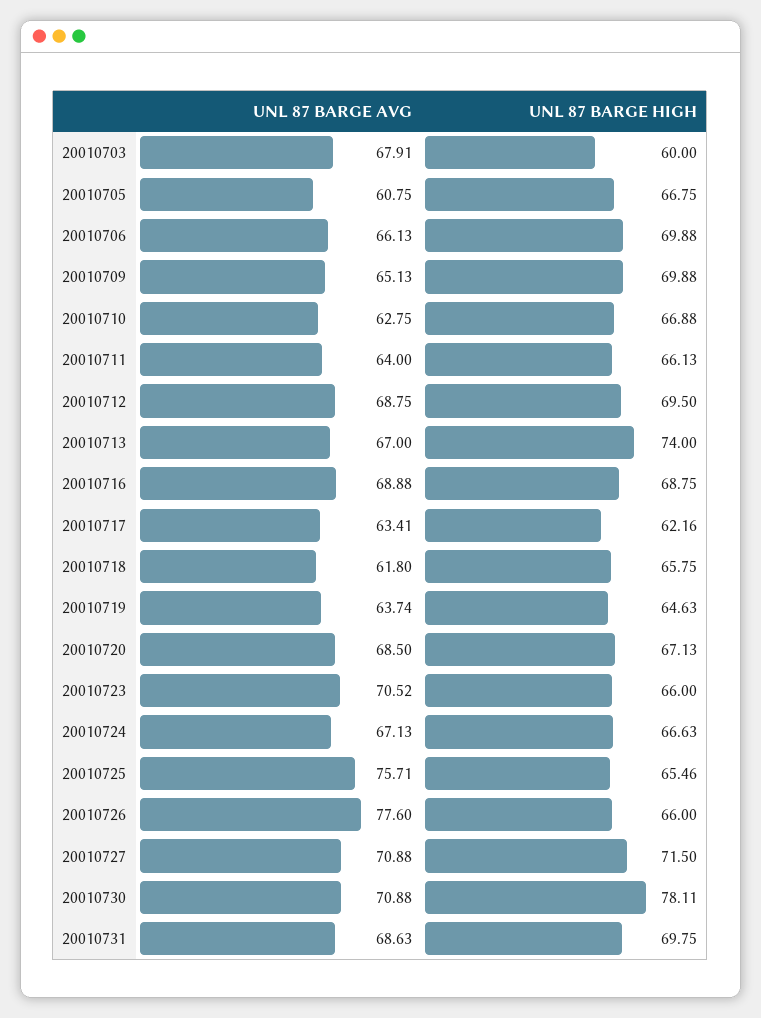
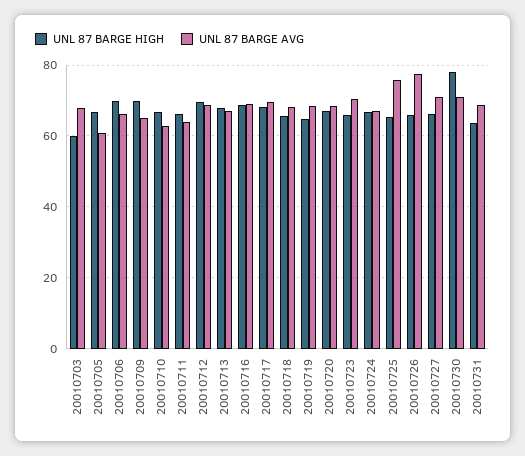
UNL 87 BARGE HIGH, 20010713: 74 -> 68
UNL 87 BARGE AVG, 20010717: 63.41 -> 70
UNL 87 BARGE HIGH, 20010717: 62.16 -> 68
UNL 87 BARGE AVG, 20010718: 61.8 -> 68
UNL 87 BARGE AVG, 20010719: 63.74 -> 68
UNL 87 BARGE HIGH, 20010727: 71.5 -> 66
UNL 87 BARGE HIGH, 20010731: 69.75 -> 64

